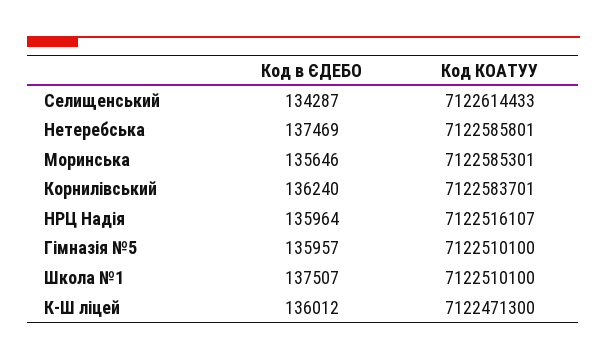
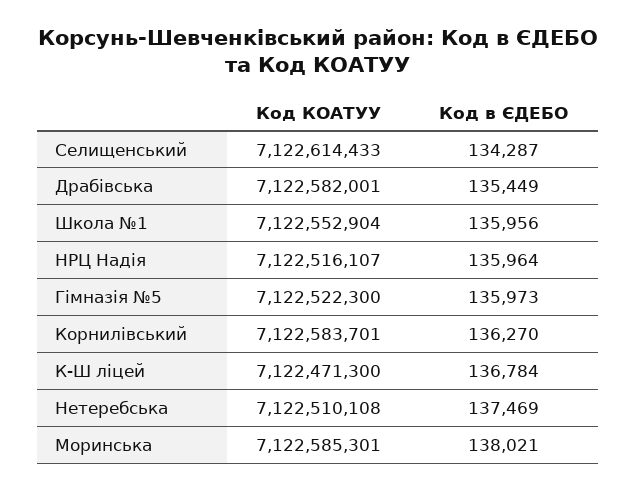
Код КОАТУУ, Нетеребська: 7122585801 -> 7122510108
Код в ЄДЕБО, Моринська: 135646 -> 138021
Код в ЄДЕБО, Корнилівський: 136240 -> 136270
Код в ЄДЕБО, Гімназія №5: 135957 -> 135973
Код КОАТУУ, Гімназія №5: 7122510100 -> 7122522300
Код в ЄДЕБО, Школа №1: 137507 -> 135956
Код КОАТУУ, Школа №1: 7122510100 -> 7122552904
Код в ЄДЕБО, К-Ш ліцей: 136012 -> 136784
Код КОАТУУ, Драбівська: none -> 7122582001
Код в ЄДЕБО, Драбівська: none -> 135449

